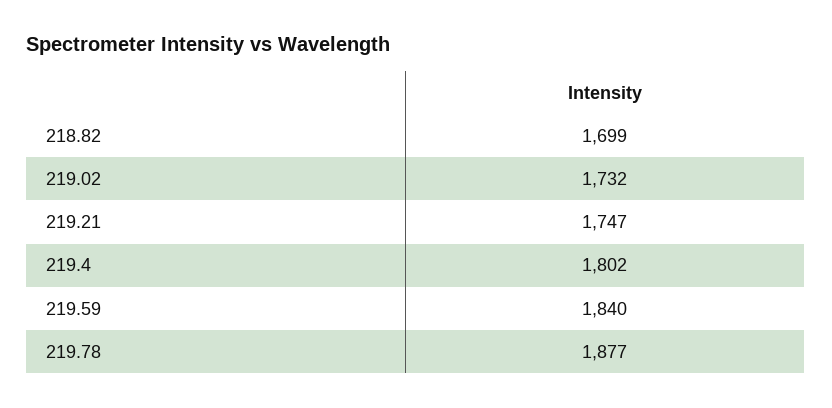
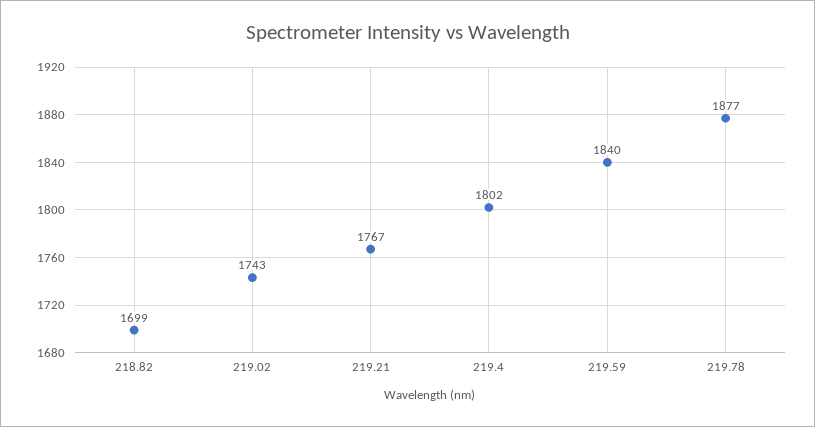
219.02: 1732 -> 1743
219.21: 1747 -> 1767

